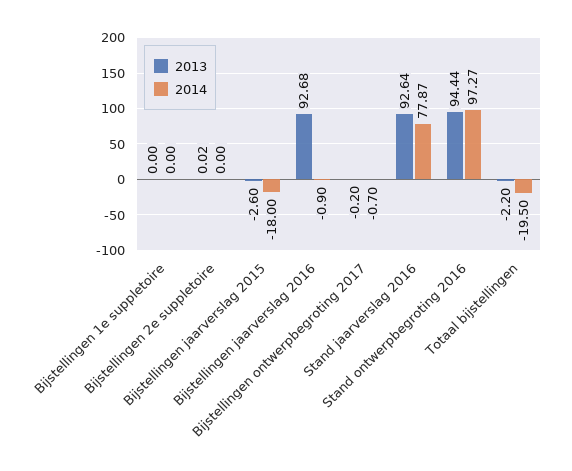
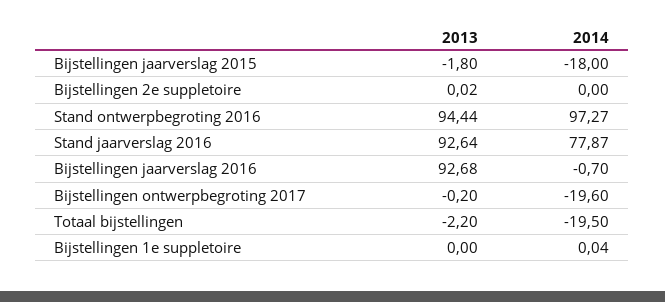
2014, Bijstellingen 1e suppletoire: 0 -> 0.04
2013, Bijstellingen jaarverslag 2015: -2.6 -> -1.8
2014, Bijstellingen jaarverslag 2016: -0.9 -> -0.7
2014, Bijstellingen ontwerpbegroting 2017: -0.7 -> -19.6

